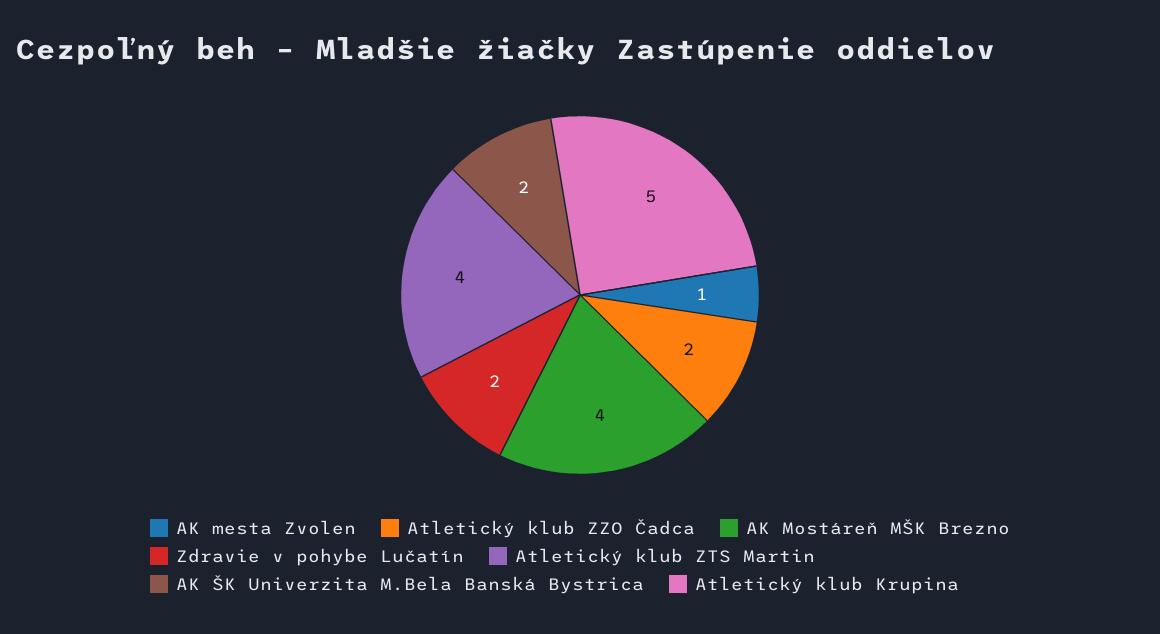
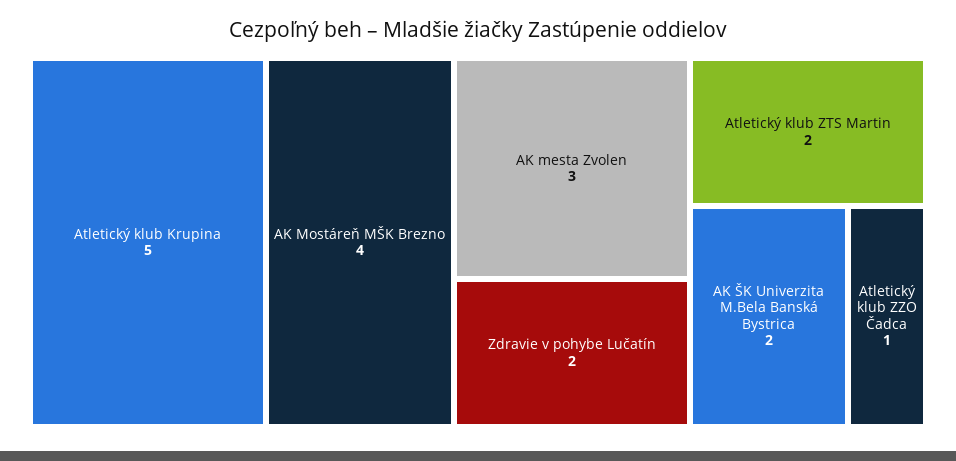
AK mesta Zvolen: 1 -> 3
Atletický klub ZZO Čadca: 2 -> 1
Atletický klub ZTS Martin: 4 -> 2

